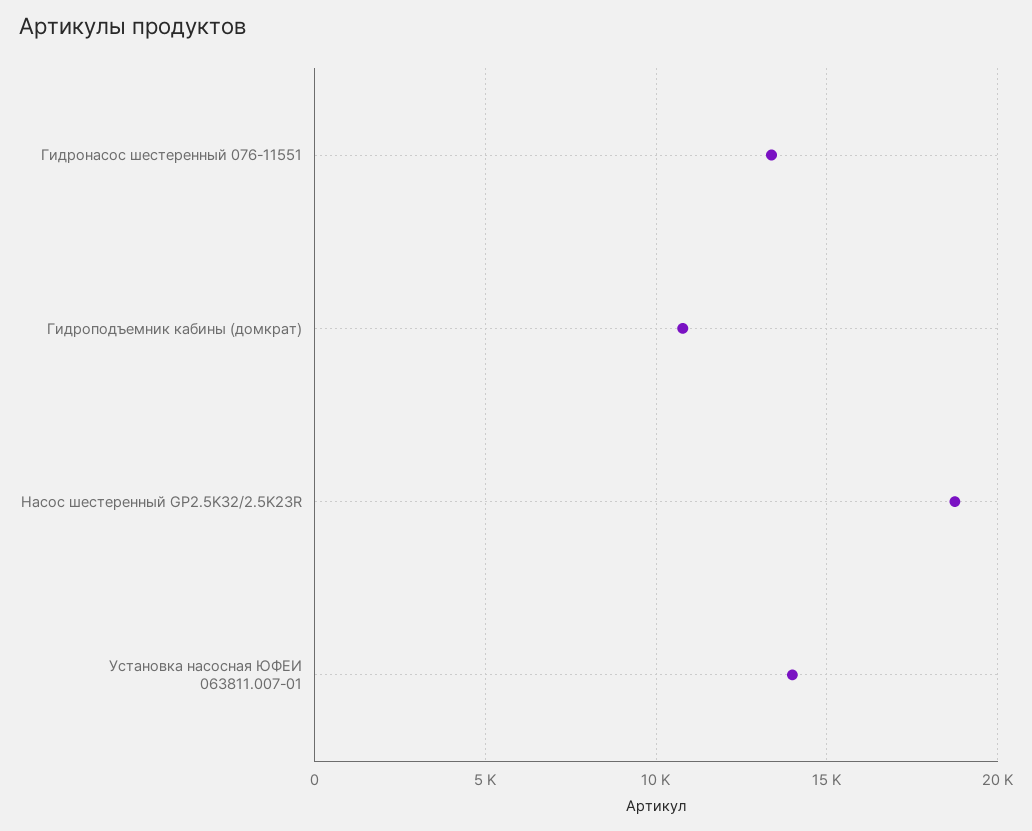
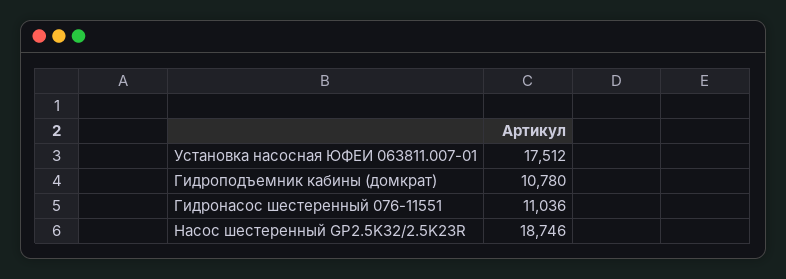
Гидронасос шестеренный 076-11551: 13500 -> 11036
Установка насосная ЮФЕИ 063811.007-01: 14000 -> 17512

